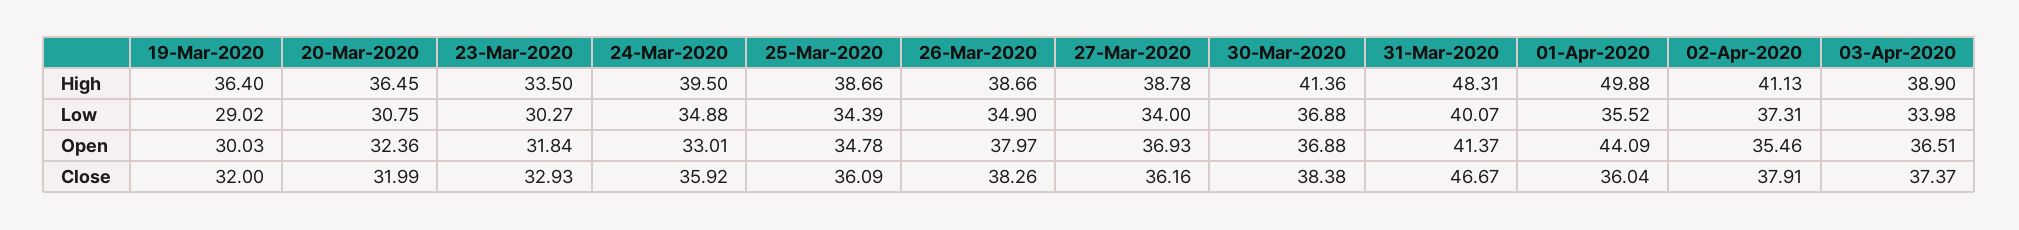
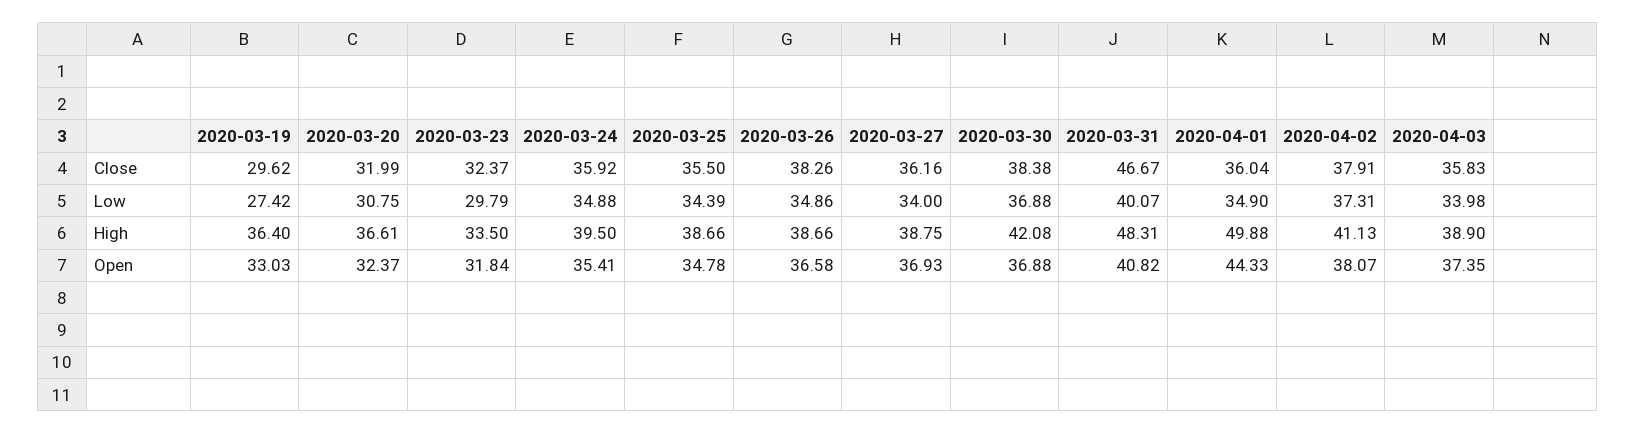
20-Mar-2020, High: 36.45 -> 36.61
27-Mar-2020, High: 38.78 -> 38.75
30-Mar-2020, High: 41.36 -> 42.08
19-Mar-2020, Low: 29.02 -> 27.42
23-Mar-2020, Low: 30.27 -> 29.79
26-Mar-2020, Low: 34.9 -> 34.86
01-Apr-2020, Low: 35.52 -> 34.9
19-Mar-2020, Open: 30.03 -> 33.03
20-Mar-2020, Open: 32.36 -> 32.37
24-Mar-2020, Open: 33.01 -> 35.41
26-Mar-2020, Open: 37.97 -> 36.58
31-Mar-2020, Open: 41.37 -> 40.82
01-Apr-2020, Open: 44.09 -> 44.33
02-Apr-2020, Open: 35.46 -> 38.07
03-Apr-2020, Open: 36.51 -> 37.35
19-Mar-2020, Close: 32 -> 29.62
23-Mar-2020, Close: 32.93 -> 32.37
25-Mar-2020, Close: 36.09 -> 35.5
03-Apr-2020, Close: 37.37 -> 35.83

